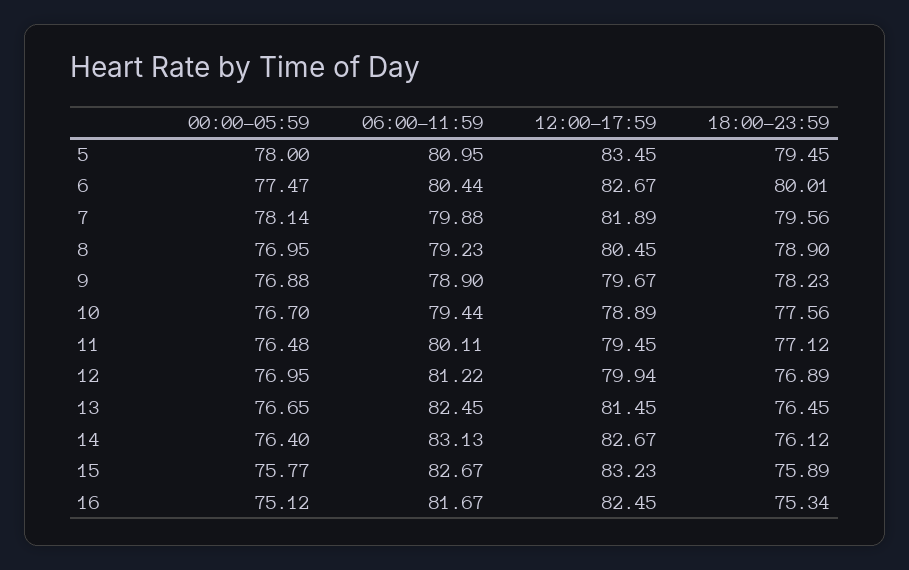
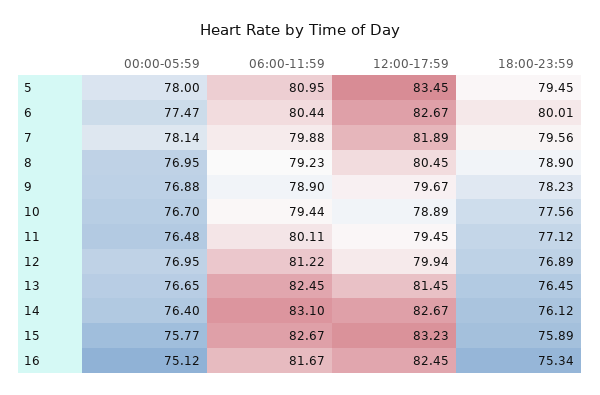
06:00-11:59, 14: 83.13 -> 83.1

